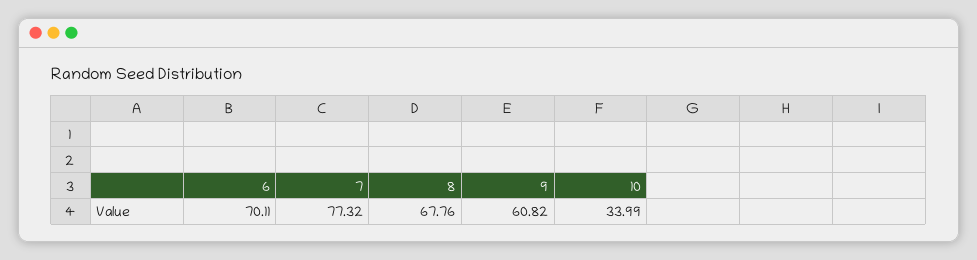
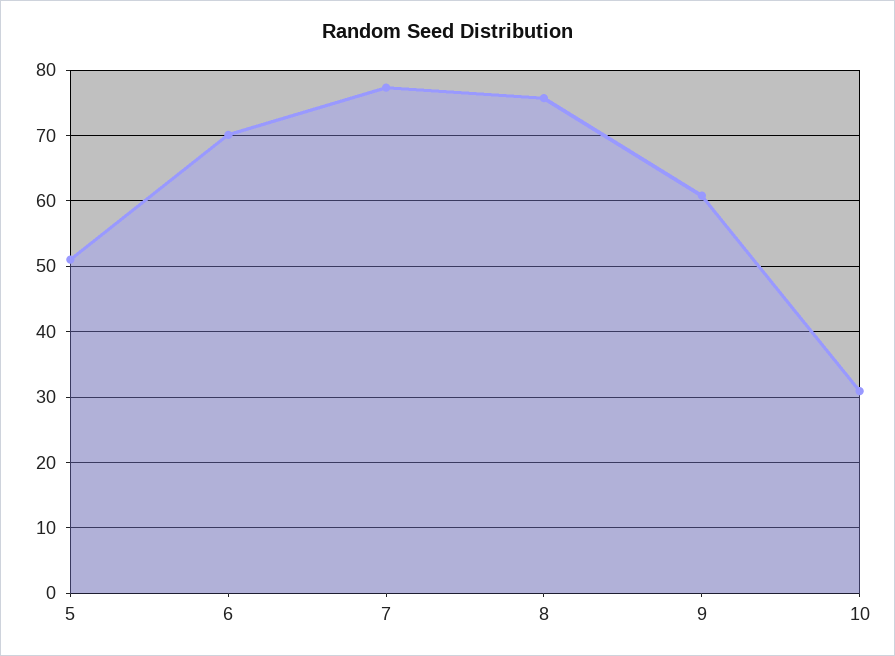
8: 67.76 -> 76
10: 33.99 -> 31
5: none -> 51

